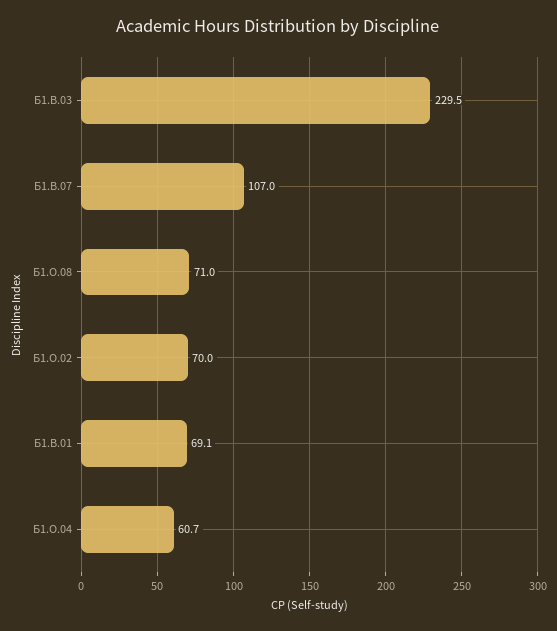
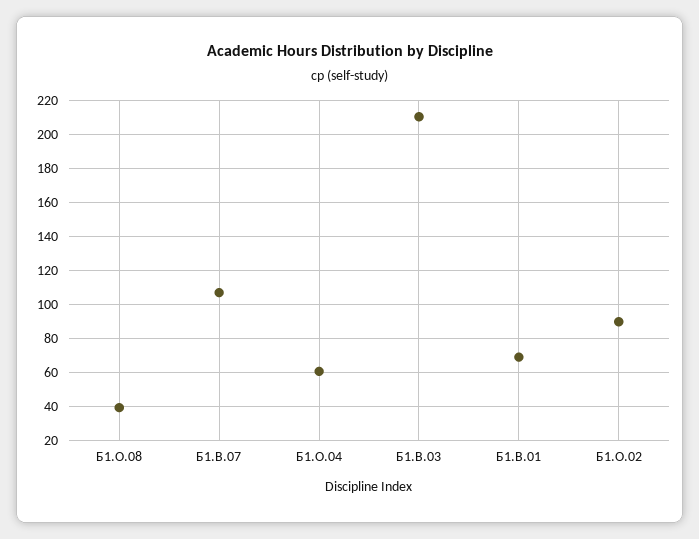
Б1.В.03: 229.5 -> 210
Б1.О.08: 71 -> 40
Б1.О.02: 70 -> 90

